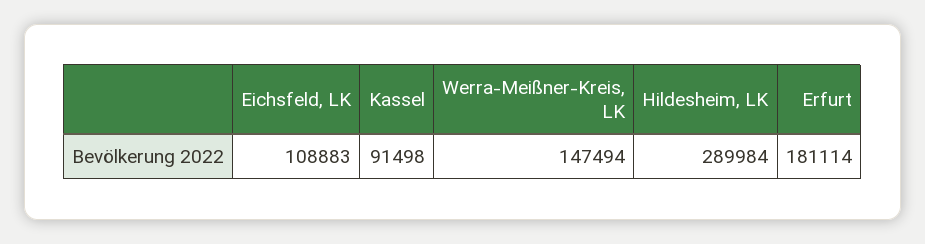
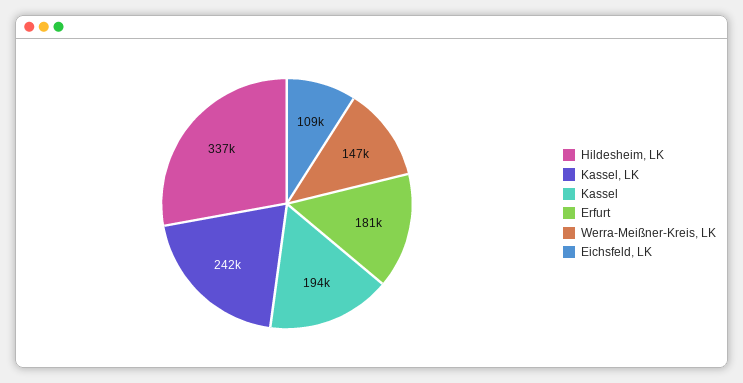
Kassel: 91498 -> 194000
Hildesheim, LK: 289984 -> 337000
Kassel, LK: none -> 242000

